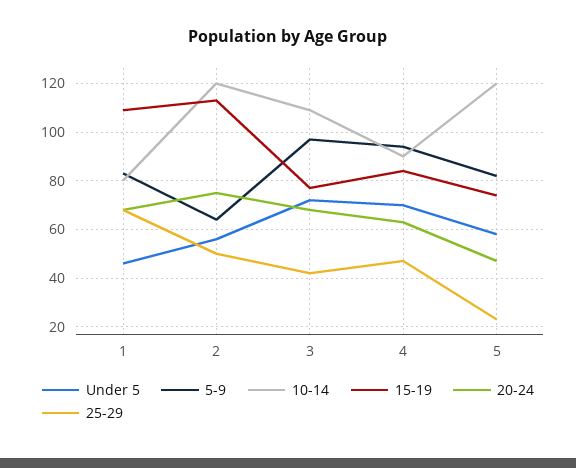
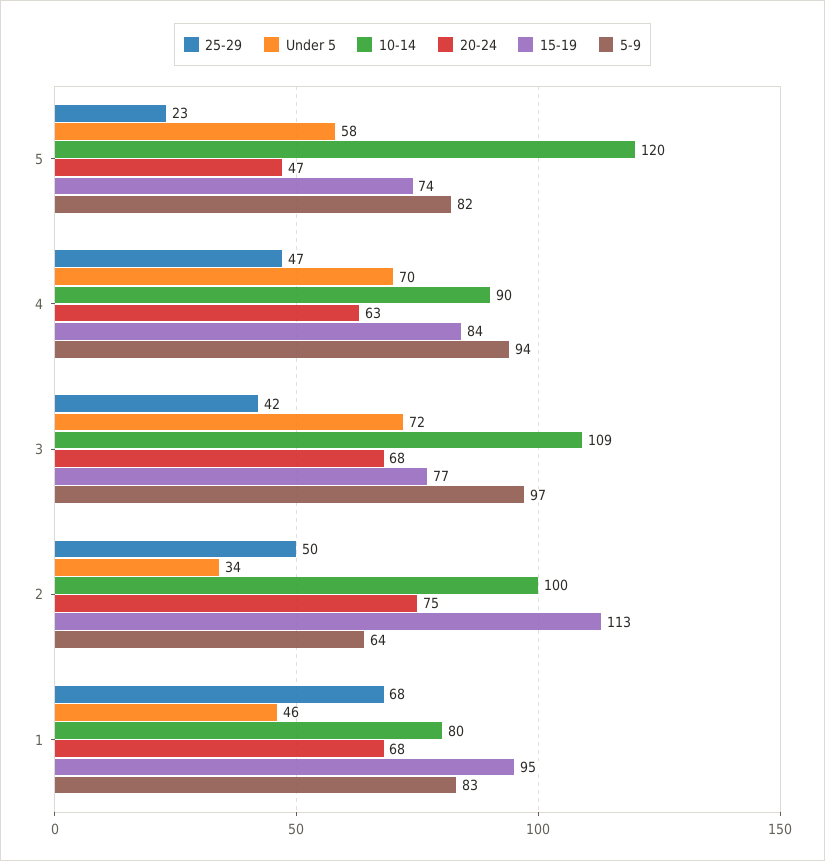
15-19, 1: 110 -> 95
Under 5, 2: 55 -> 34
10-14, 2: 120 -> 100

